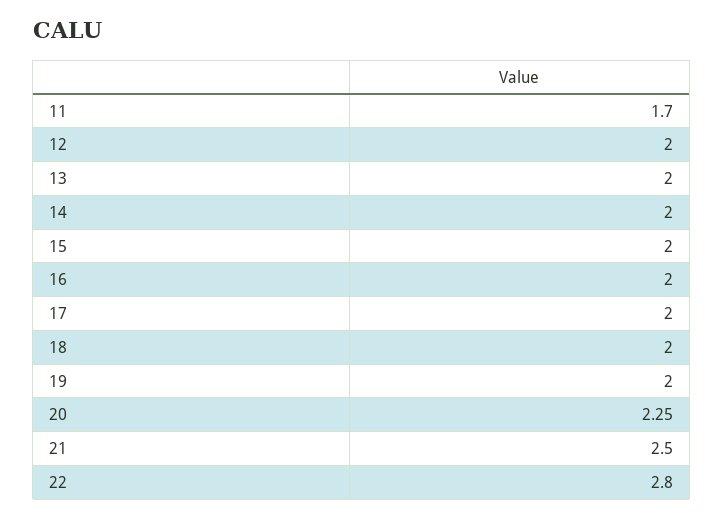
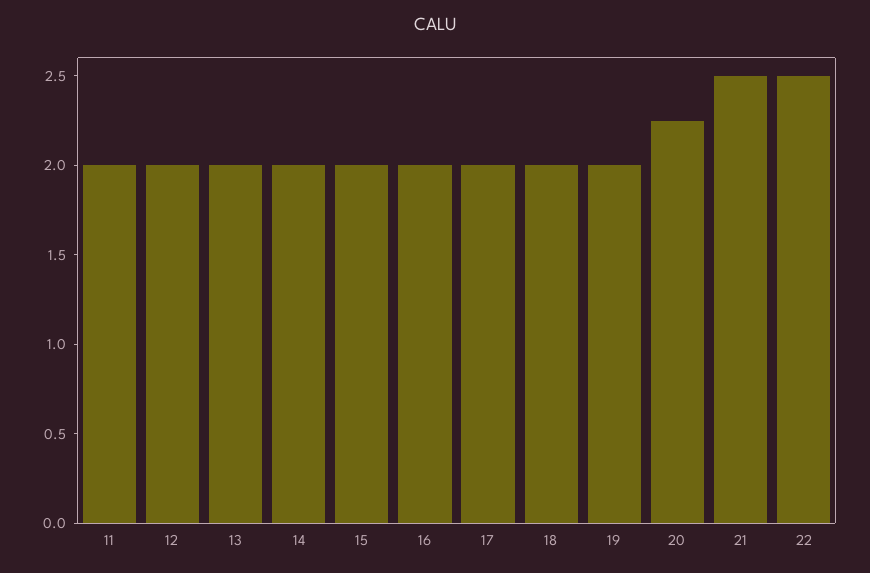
11: 1.7 -> 2
22: 2.8 -> 2.5

